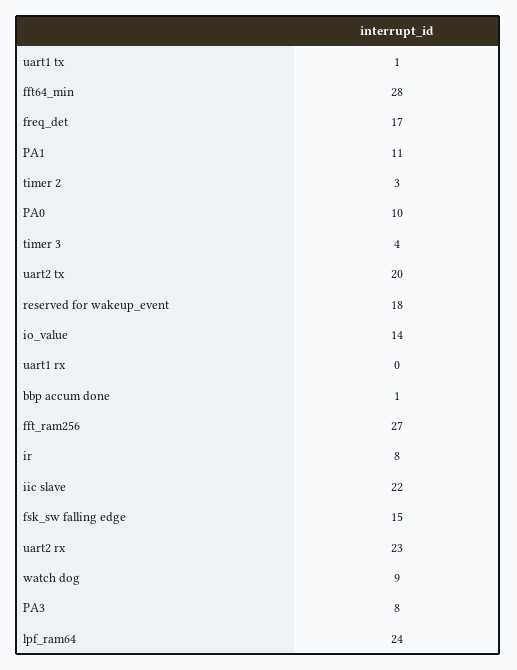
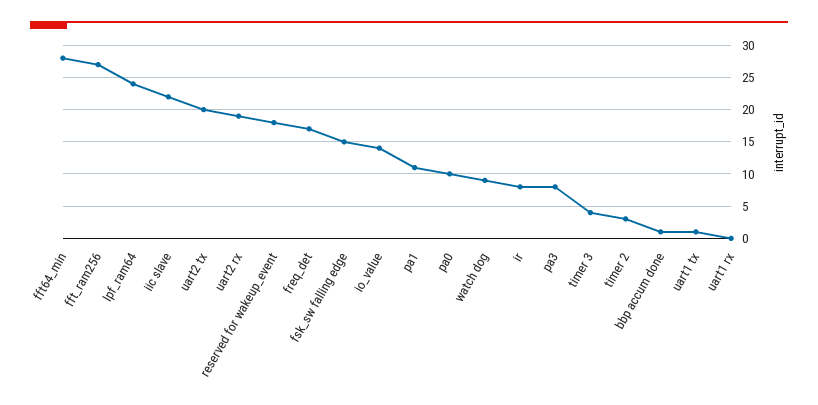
uart2 rx: 23 -> 19

